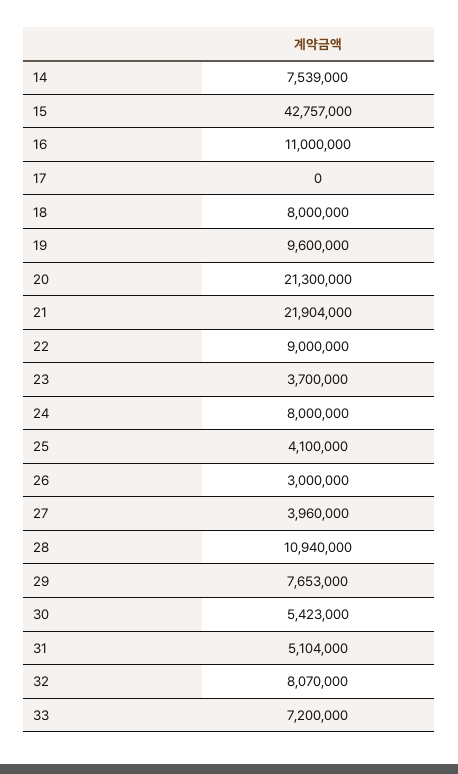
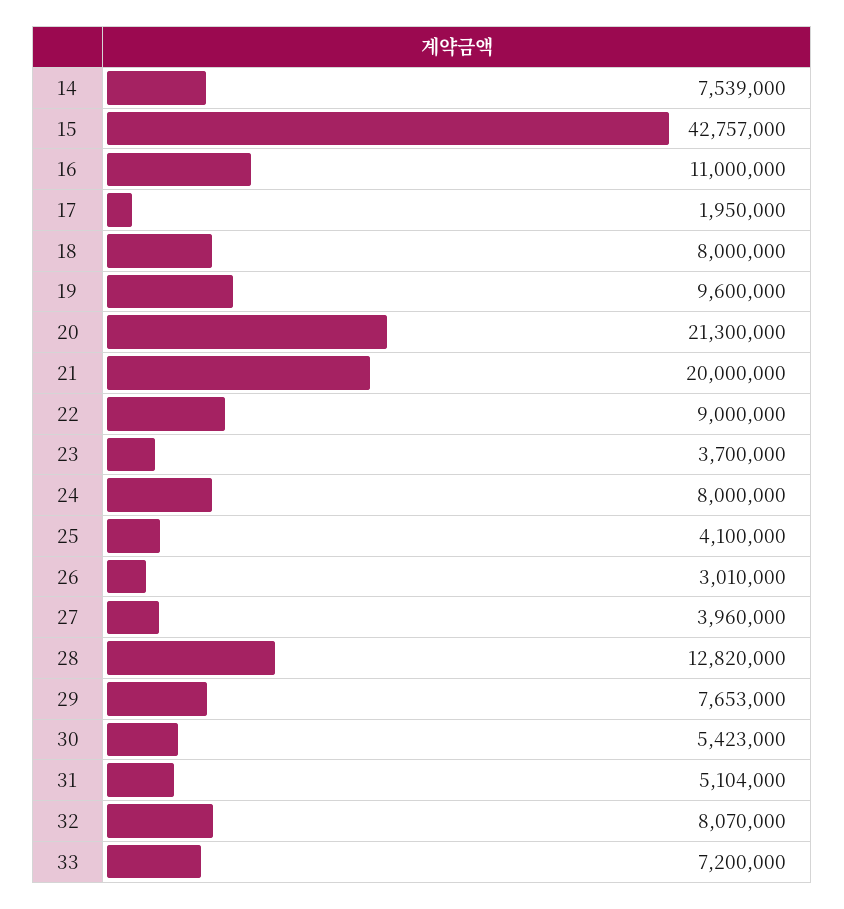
17: 0 -> 1950000
21: 21904000 -> 20000000
26: 3000000 -> 3010000
28: 10940000 -> 12820000

